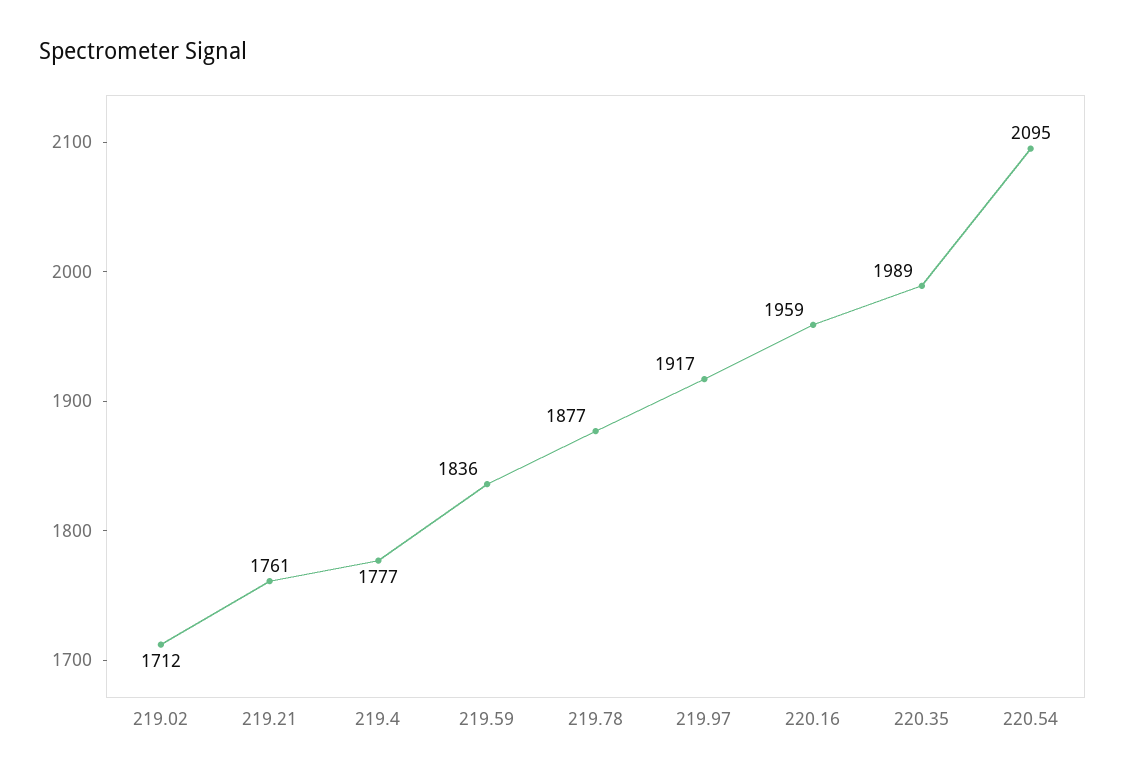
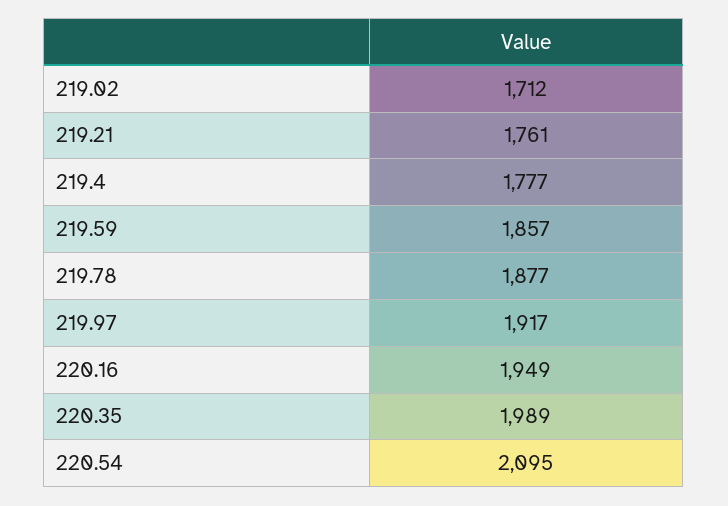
219.59: 1836 -> 1857
220.16: 1959 -> 1949

